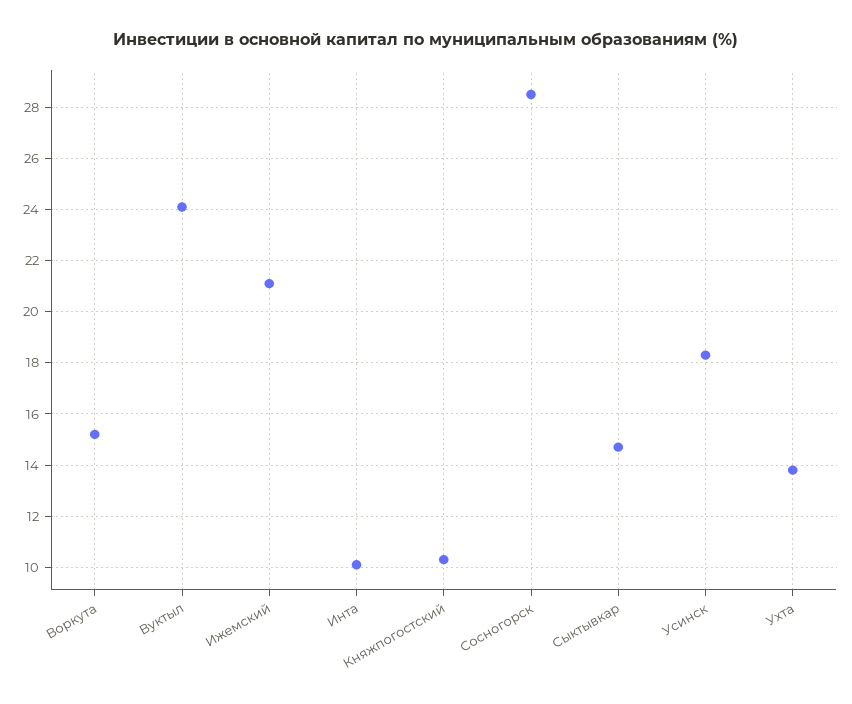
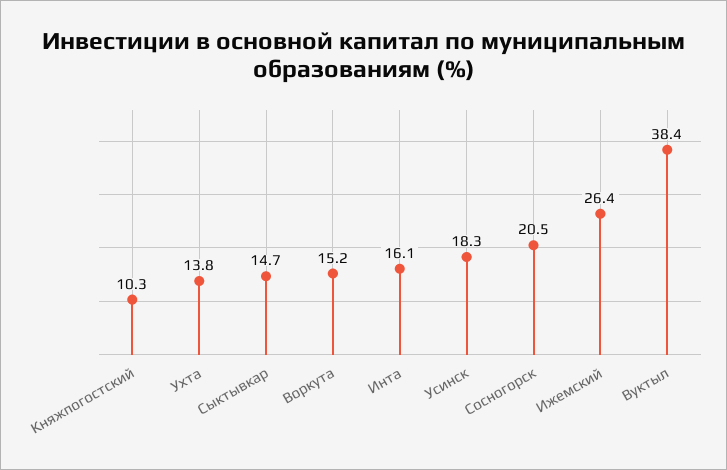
Вуктыл: 24 -> 38.4
Ижемский: 21 -> 26.4
Инта: 10 -> 16.1
Сосногорск: 28.5 -> 20.5

